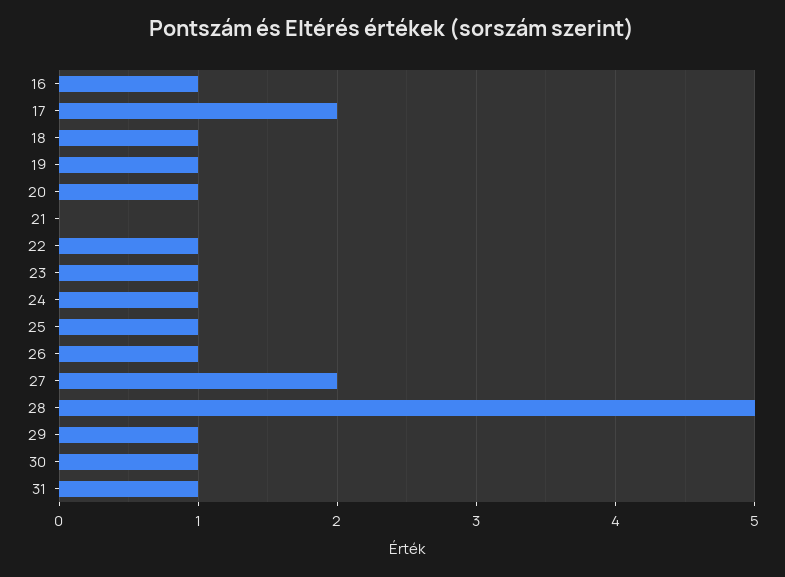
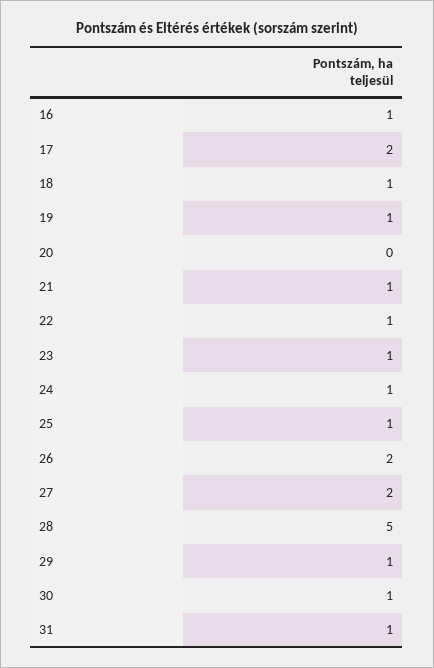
20: 1 -> 0
21: 0 -> 1
26: 1 -> 2

